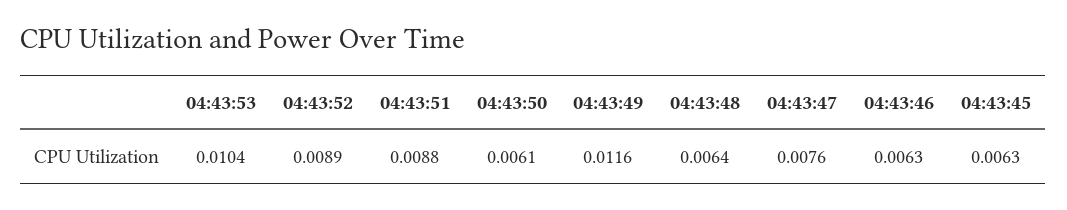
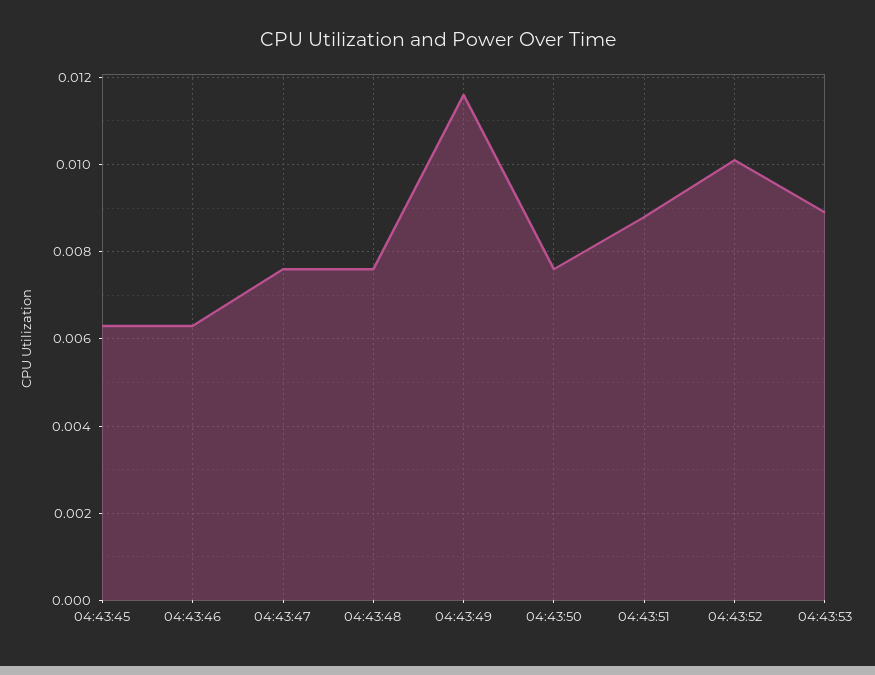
04:43:53: 0.0104 -> 0.009
04:43:52: 0.0089 -> 0.01
04:43:50: 0.0061 -> 0.0075
04:43:48: 0.0064 -> 0.0075

